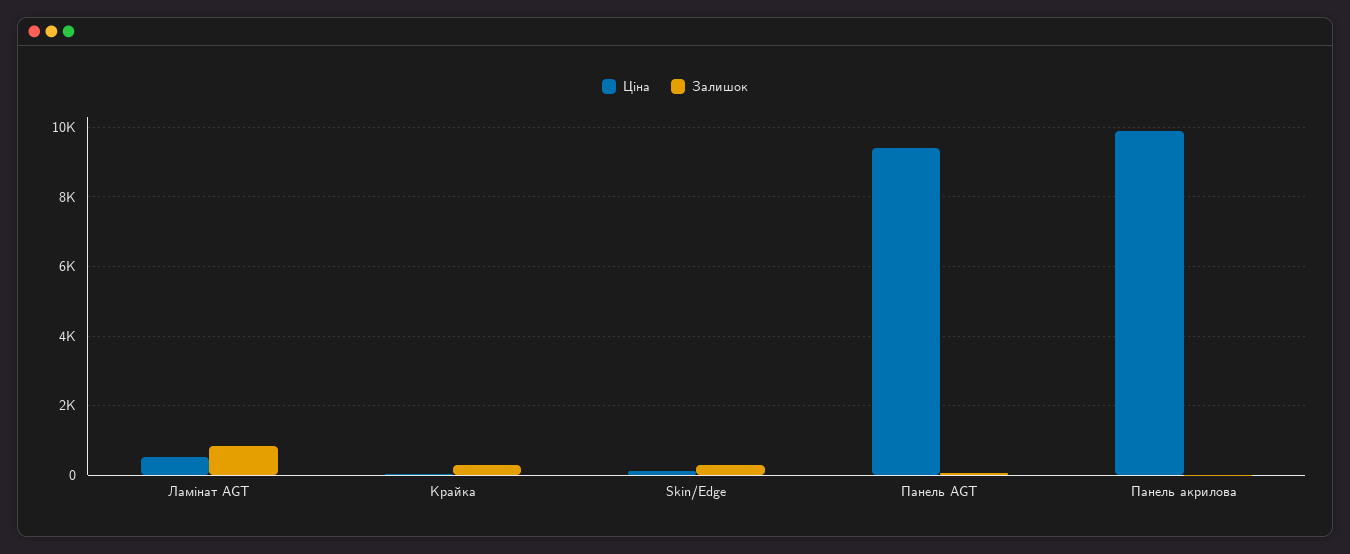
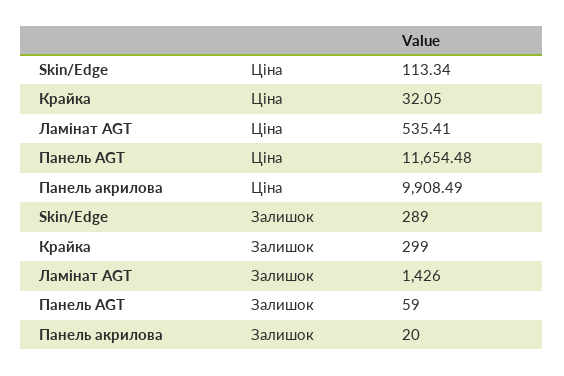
Залишок, Ламінат AGT: 800 -> 1426
Ціна, Панель AGT: 9400 -> 11654.48

